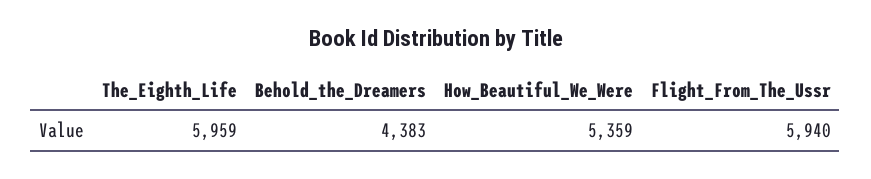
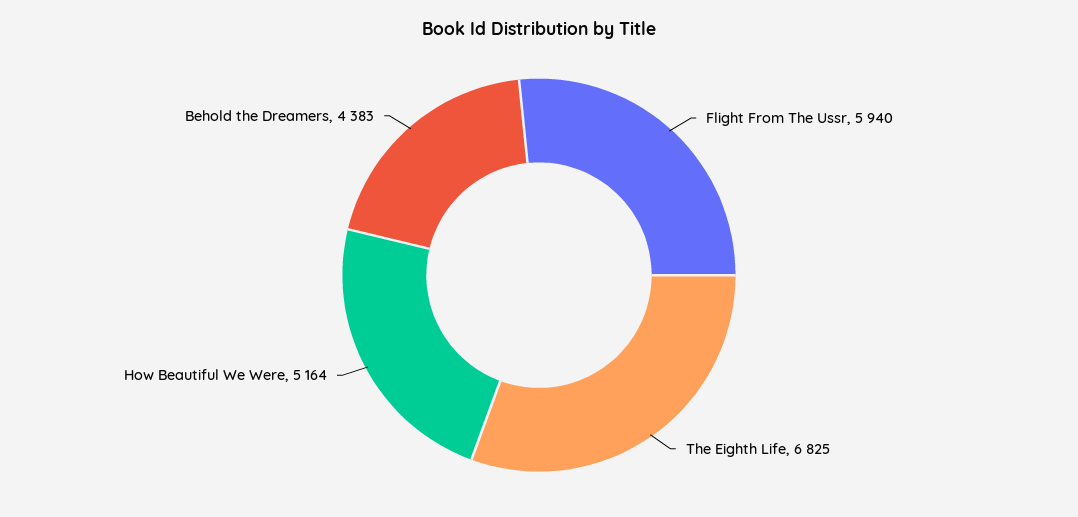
The_Eighth_Life: 5959 -> 6825
How_Beautiful_We_Were: 5359 -> 5164

